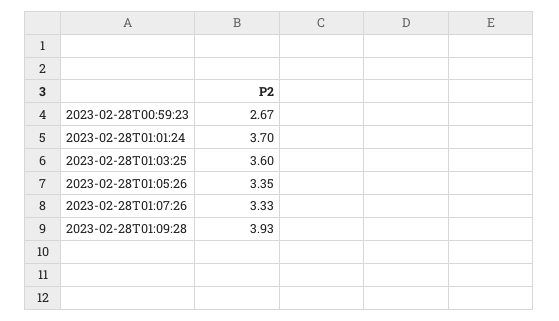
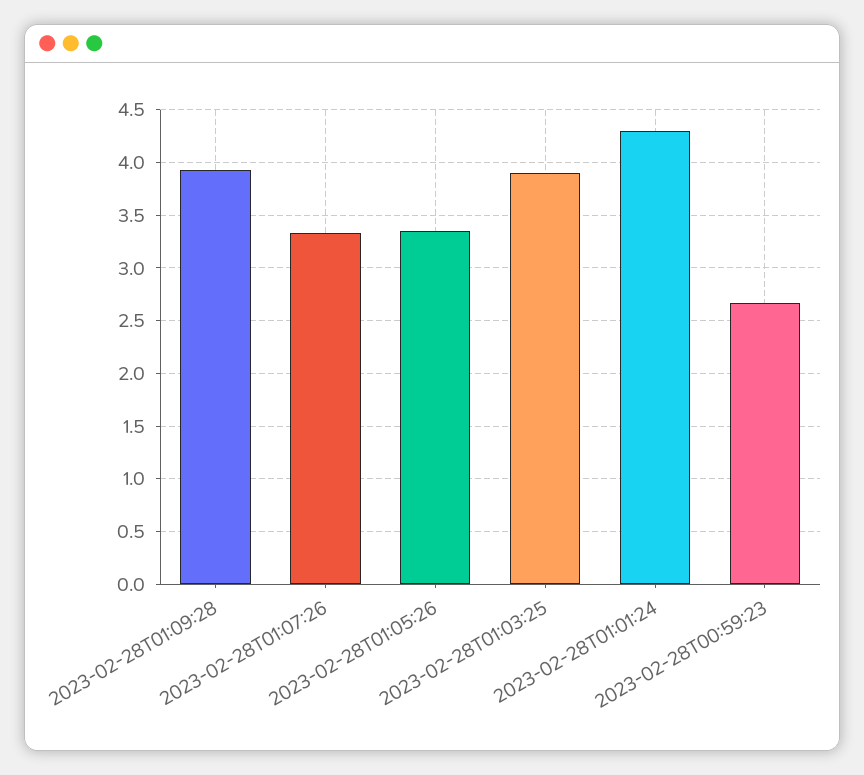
2023-02-28T01:01:24: 3.7 -> 4.3
2023-02-28T01:03:25: 3.6 -> 3.9

